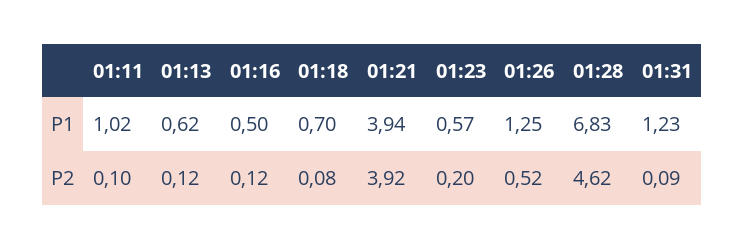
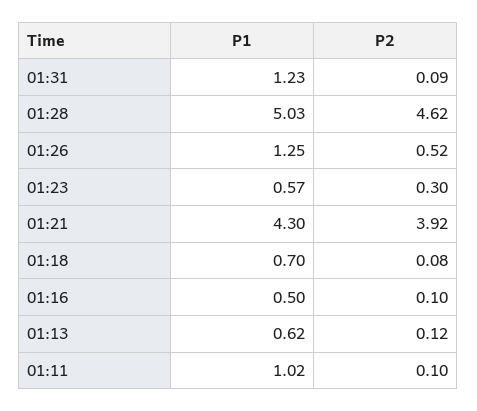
01:21, P1: 3.94 -> 4.3
01:28, P1: 6.83 -> 5.03
01:16, P2: 0.12 -> 0.1
01:23, P2: 0.2 -> 0.3

